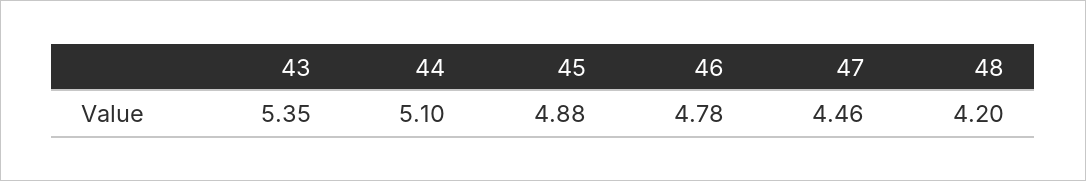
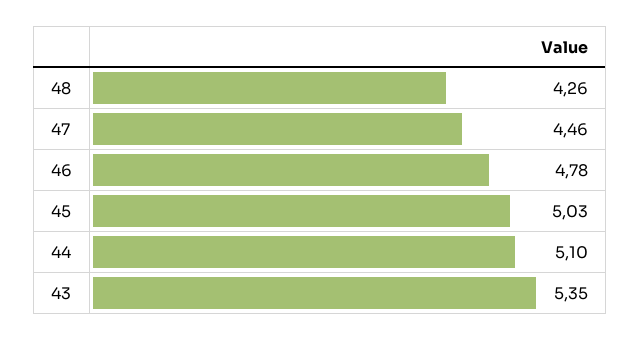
45: 4.88 -> 5.03
48: 4.2 -> 4.26

